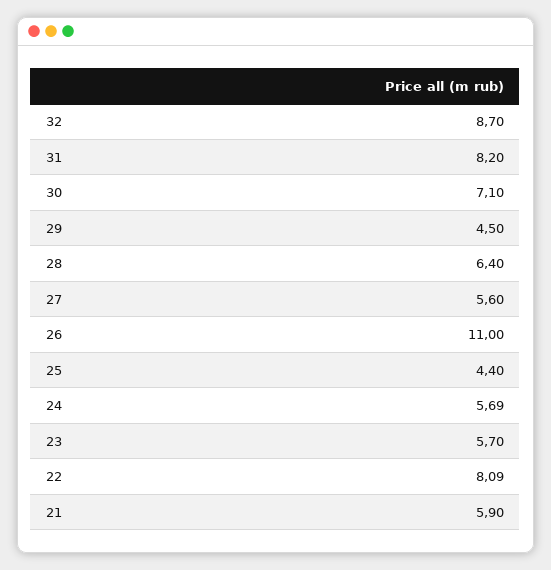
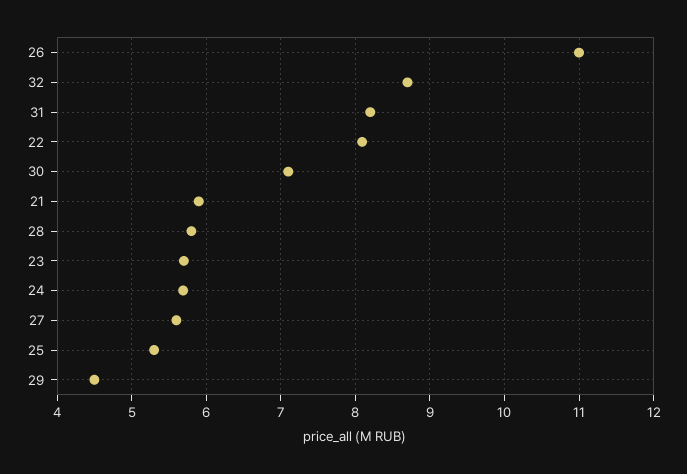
28: 6.4 -> 5.8
25: 4.4 -> 5.3

